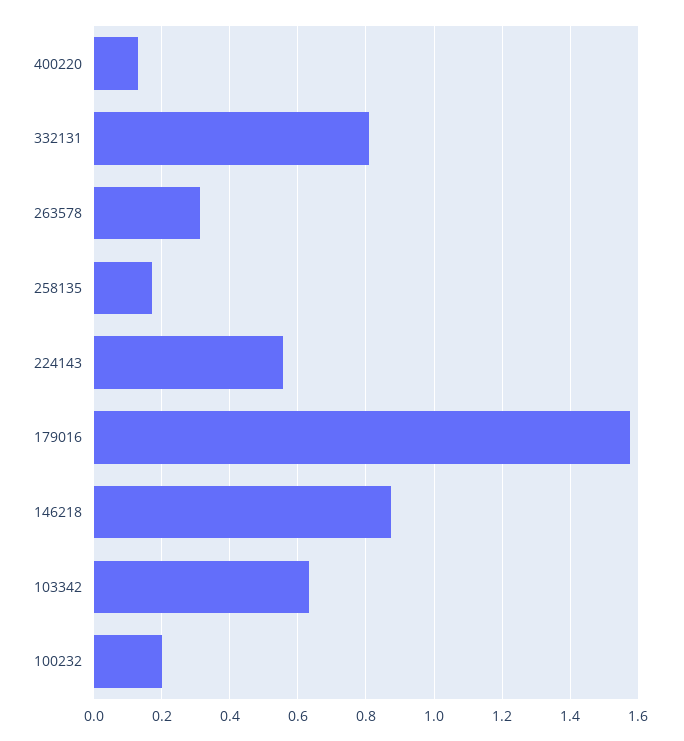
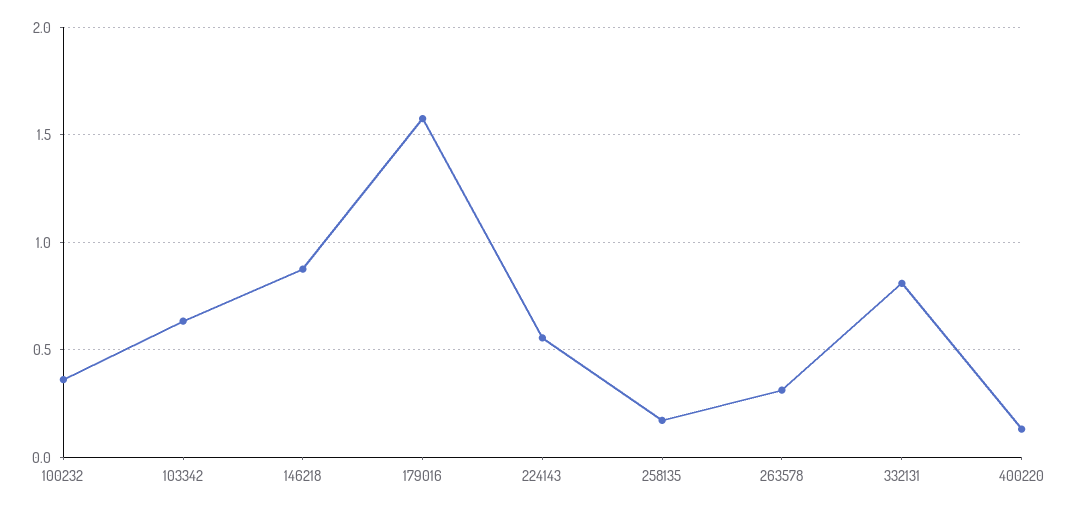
100232: 0.2 -> 0.35

